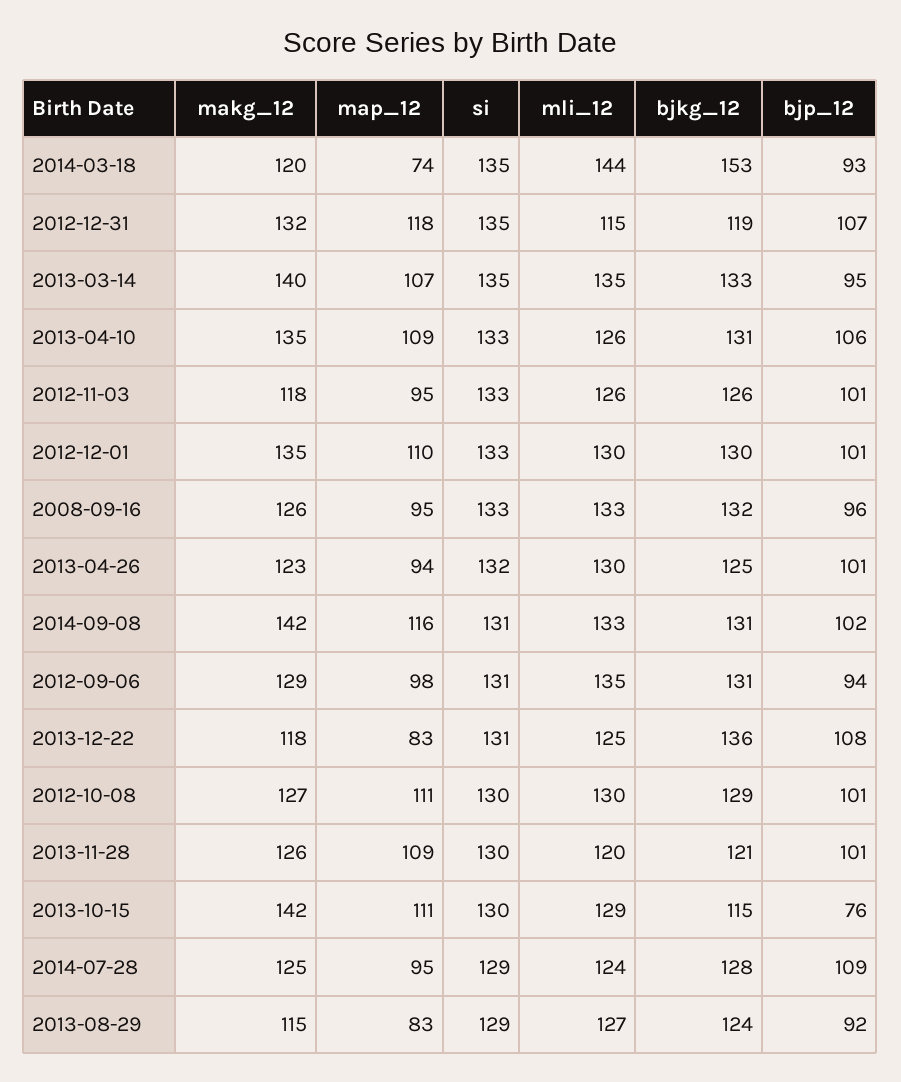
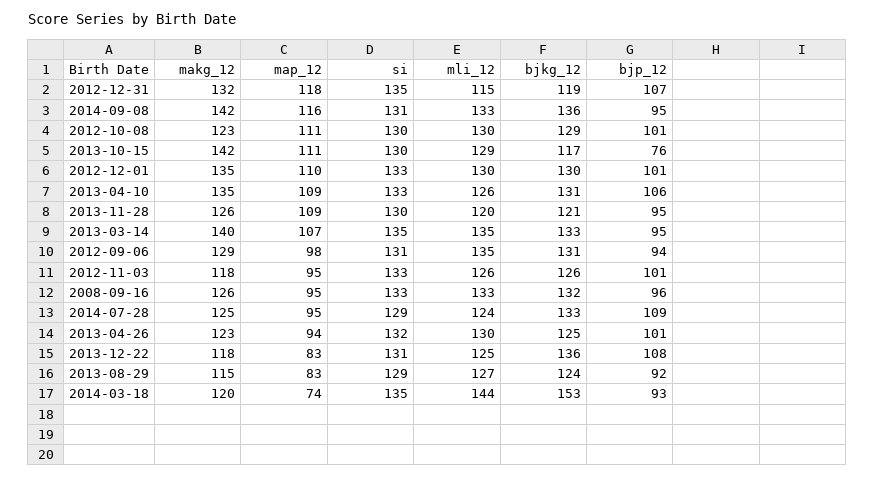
bjkg_12, 2014-09-08: 131 -> 136
bjp_12, 2014-09-08: 102 -> 95
makg_12, 2012-10-08: 127 -> 123
bjp_12, 2013-11-28: 101 -> 95
bjkg_12, 2013-10-15: 115 -> 117
bjkg_12, 2014-07-28: 128 -> 133

